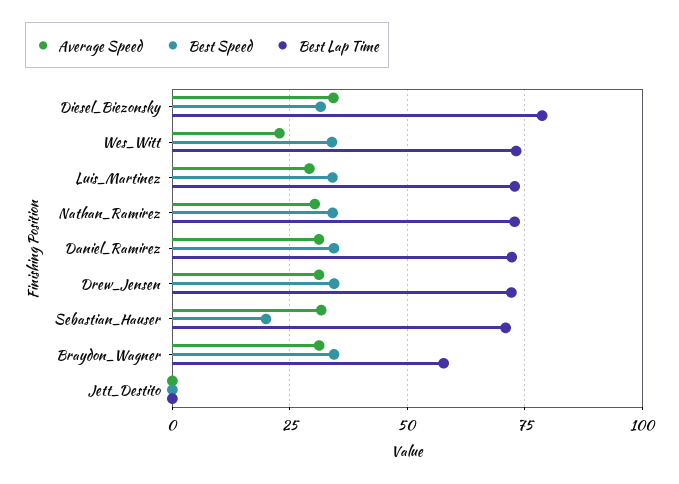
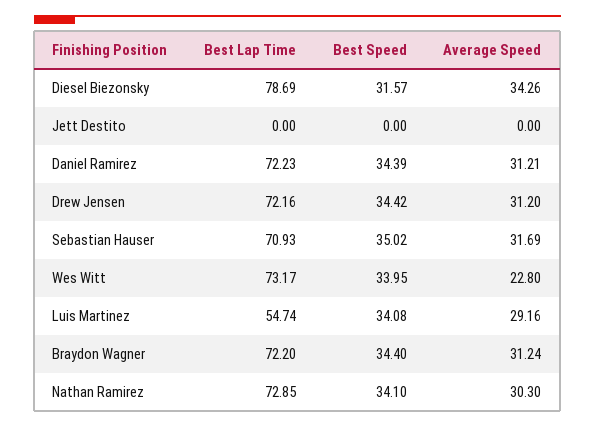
Best Lap Time, Luis_Martinez: 72.5 -> 54.74
Best Speed, Sebastian_Hauser: 20 -> 35.02
Best Lap Time, Braydon_Wagner: 57.5 -> 72.2

